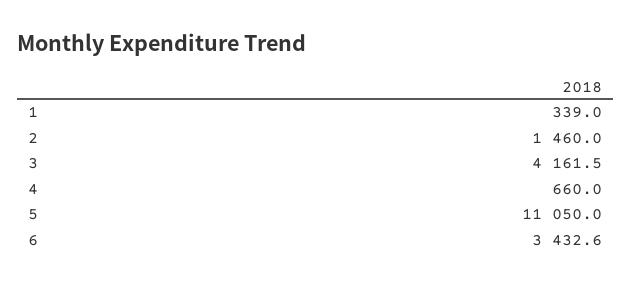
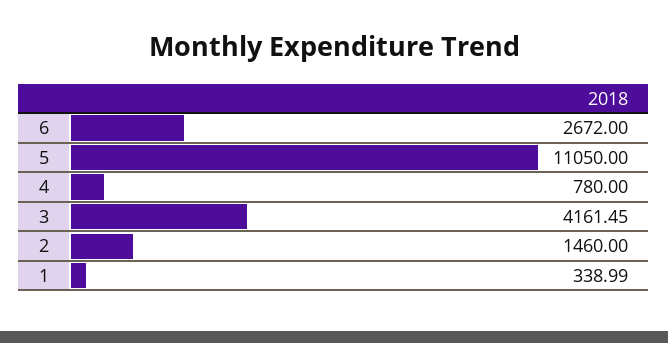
4: 660 -> 780
6: 3432.6 -> 2672

